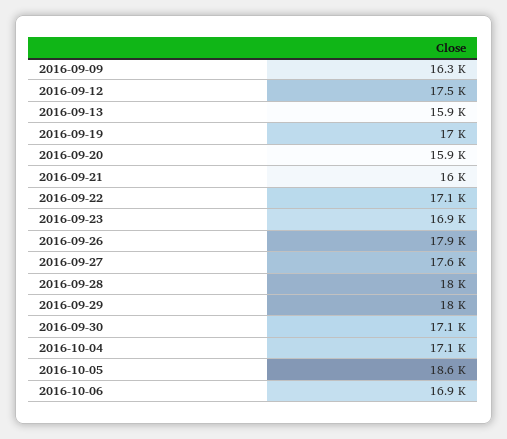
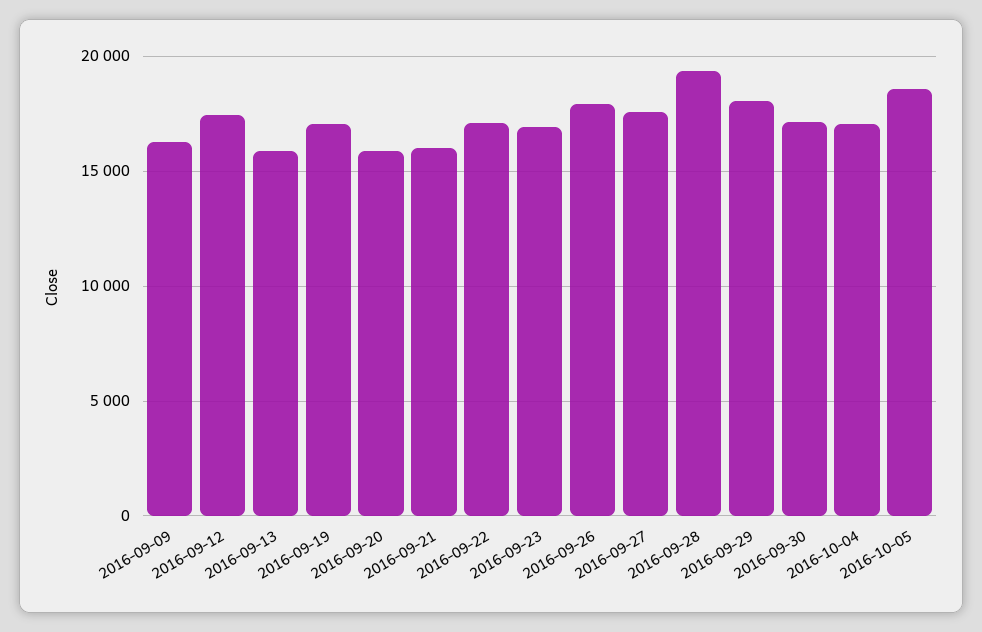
2016-09-28: 18000 -> 19500
2016-10-06: 16900 -> none

